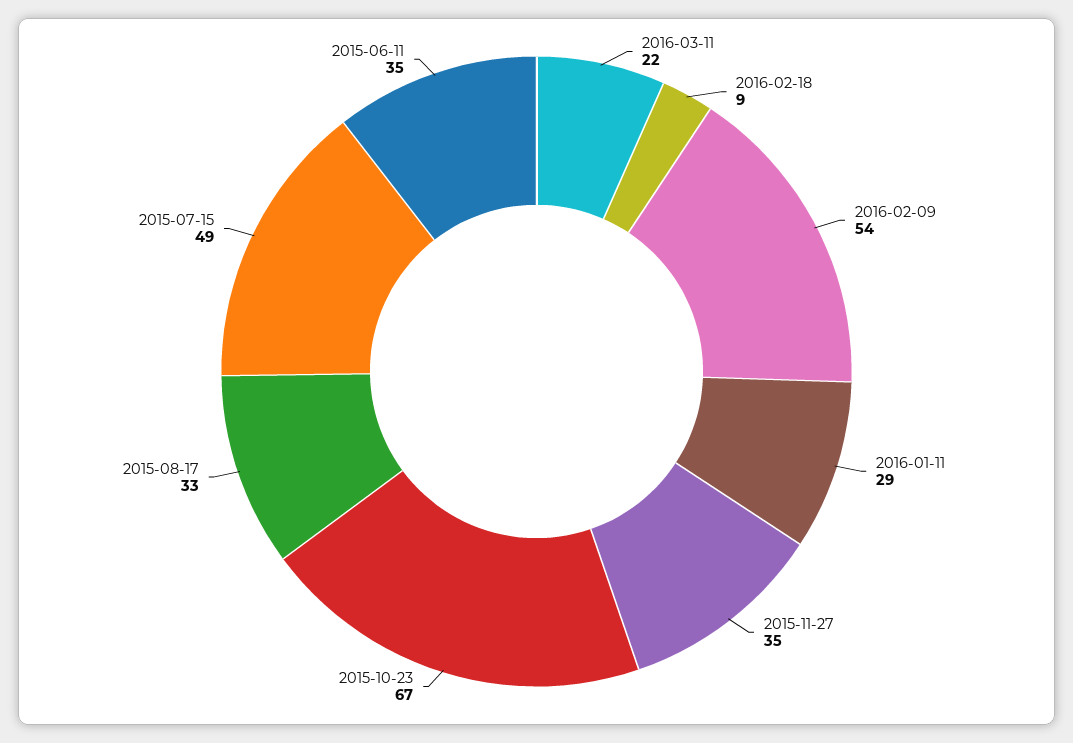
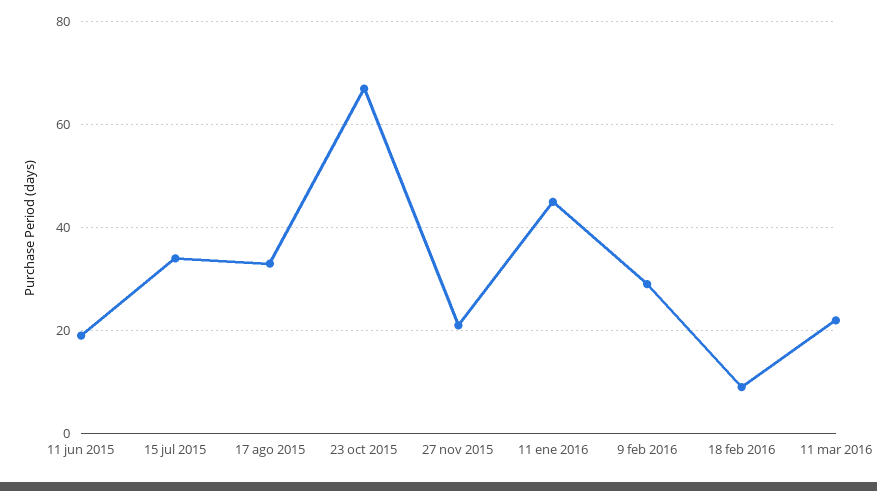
2016-02-09: 54 -> 30
2016-01-11: 29 -> 45
2015-11-27: 35 -> 20
2015-07-15: 49 -> 35
2015-06-11: 35 -> 20

